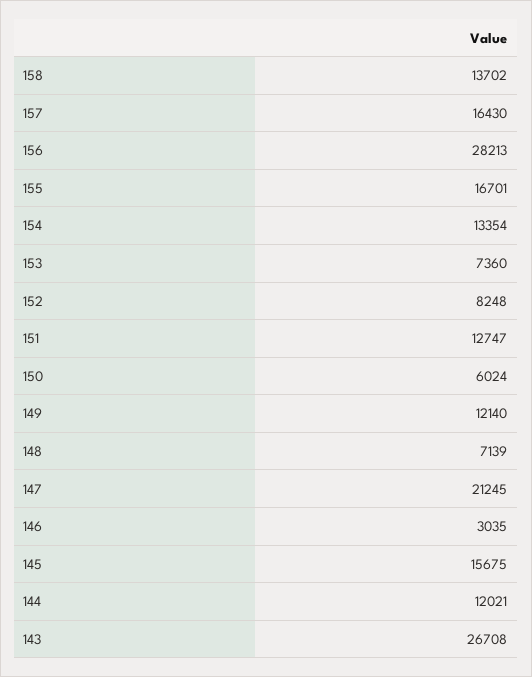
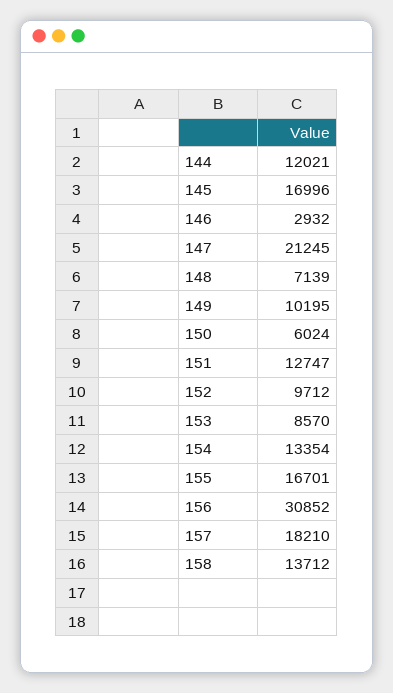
158: 13702 -> 13712
157: 16430 -> 18210
156: 28213 -> 30852
153: 7360 -> 8570
152: 8248 -> 9712
149: 12140 -> 10195
146: 3035 -> 2932
145: 15675 -> 16996
143: 26708 -> none

